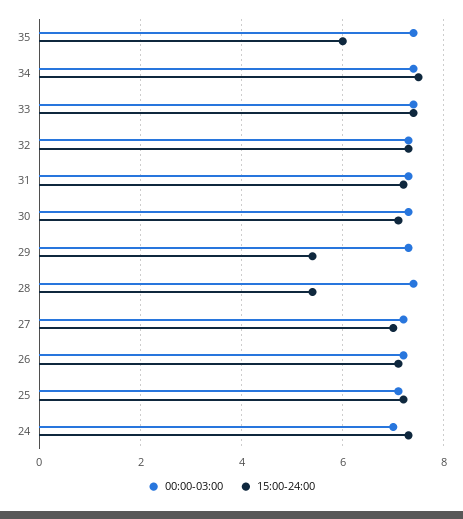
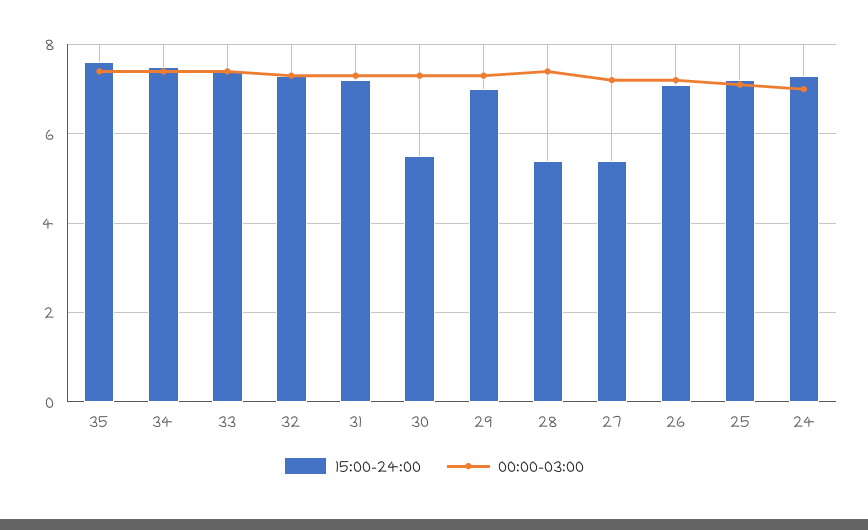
15:00-24:00, 35: 6 -> 7.5
15:00-24:00, 30: 7 -> 5.5
15:00-24:00, 29: 5.5 -> 7
15:00-24:00, 27: 7 -> 5.5

